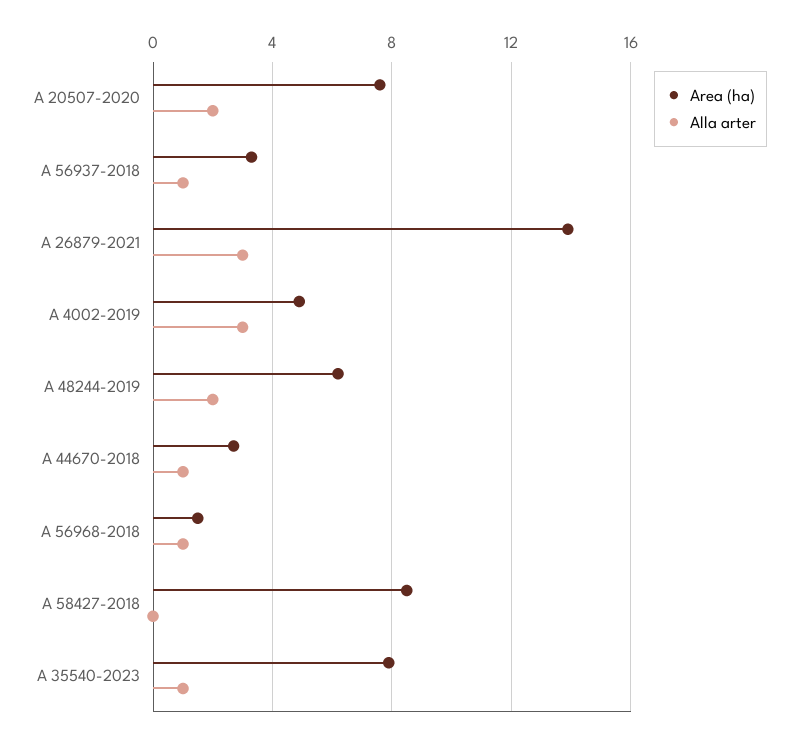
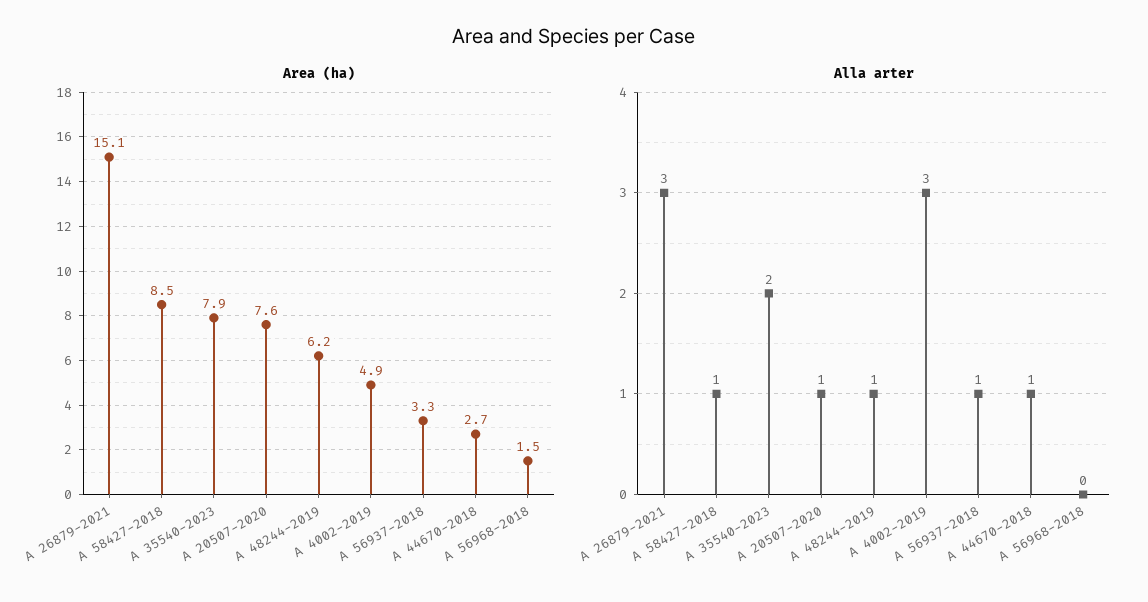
Alla arter, A 20507-2020: 2 -> 1
Area (ha), A 26879-2021: 14 -> 15.1
Alla arter, A 48244-2019: 2 -> 1
Alla arter, A 56968-2018: 1 -> 0
Alla arter, A 58427-2018: 0 -> 1
Alla arter, A 35540-2023: 1 -> 2

